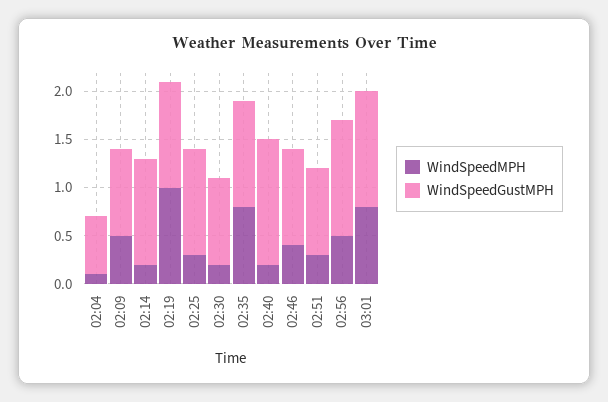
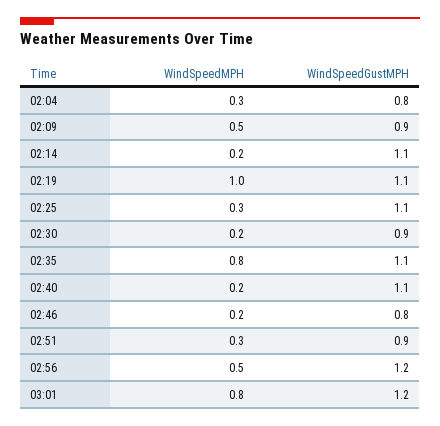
WindSpeedMPH, 02:04: 0.1 -> 0.3
WindSpeedGustMPH, 02:04: 0.6 -> 0.8
WindSpeedGustMPH, 02:40: 1.3 -> 1.1
WindSpeedMPH, 02:46: 0.4 -> 0.2
WindSpeedGustMPH, 02:46: 1 -> 0.8

